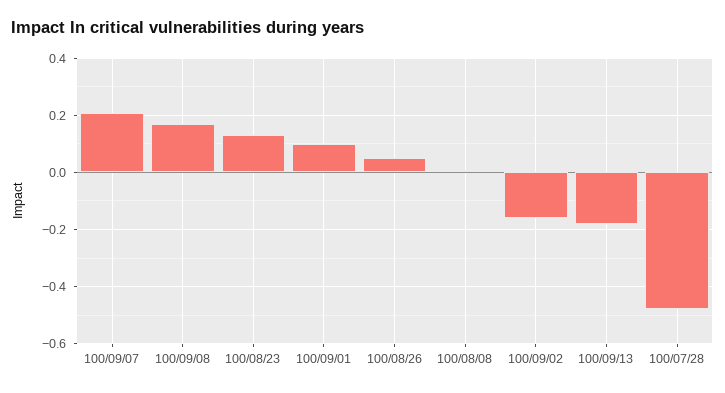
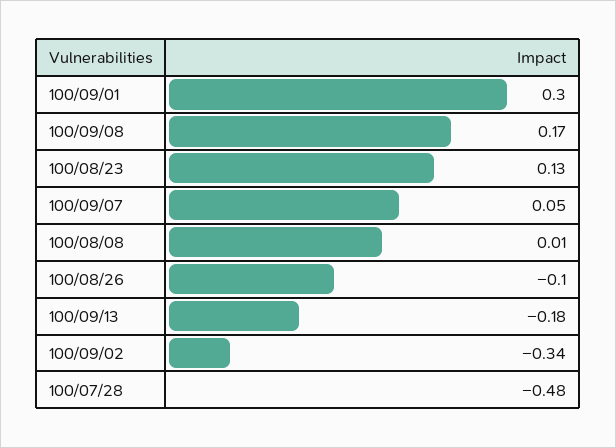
100/09/07: 0.2 -> 0.05
100/09/01: 0.1 -> 0.3
100/08/26: 0.05 -> -0.1
100/09/02: -0.15 -> -0.34

